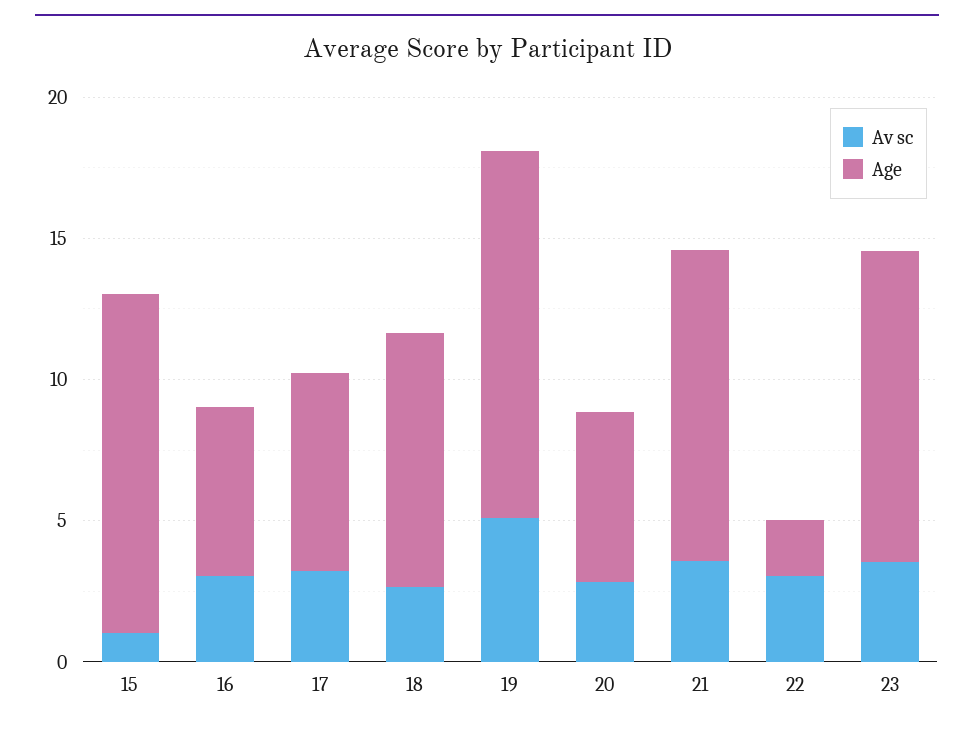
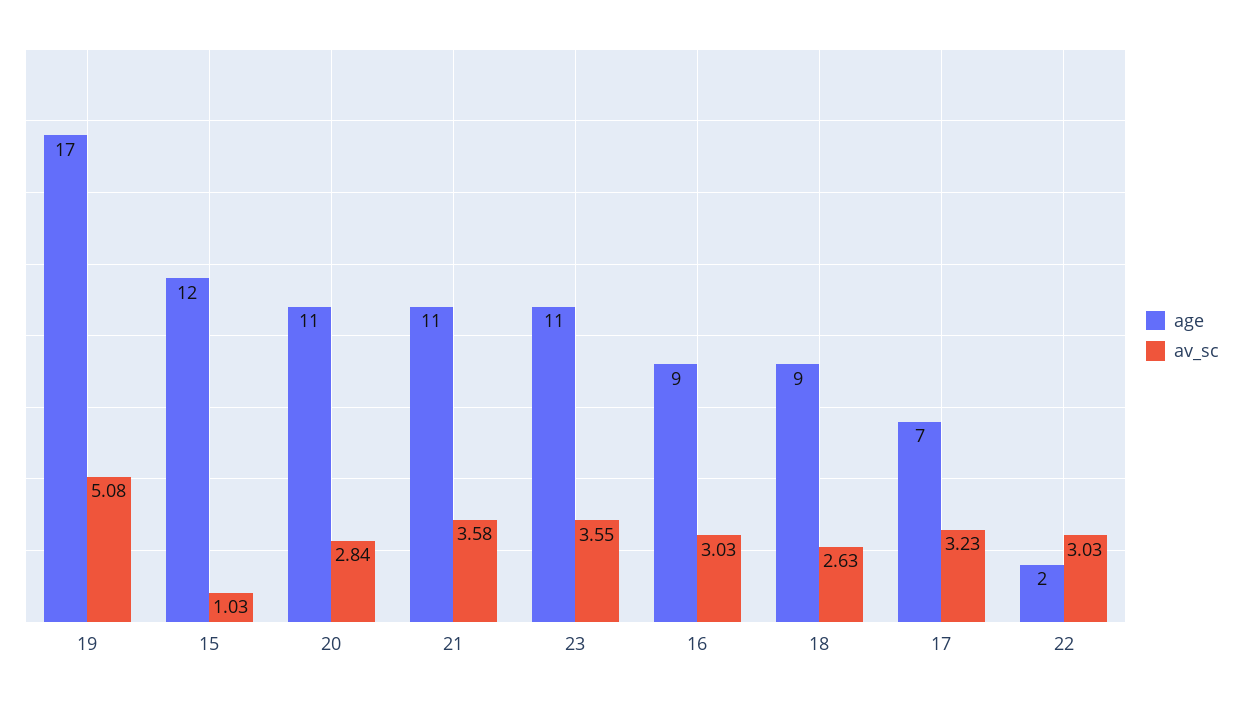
Age, 16: 6 -> 9
Age, 19: 13 -> 17
Age, 20: 6 -> 11

